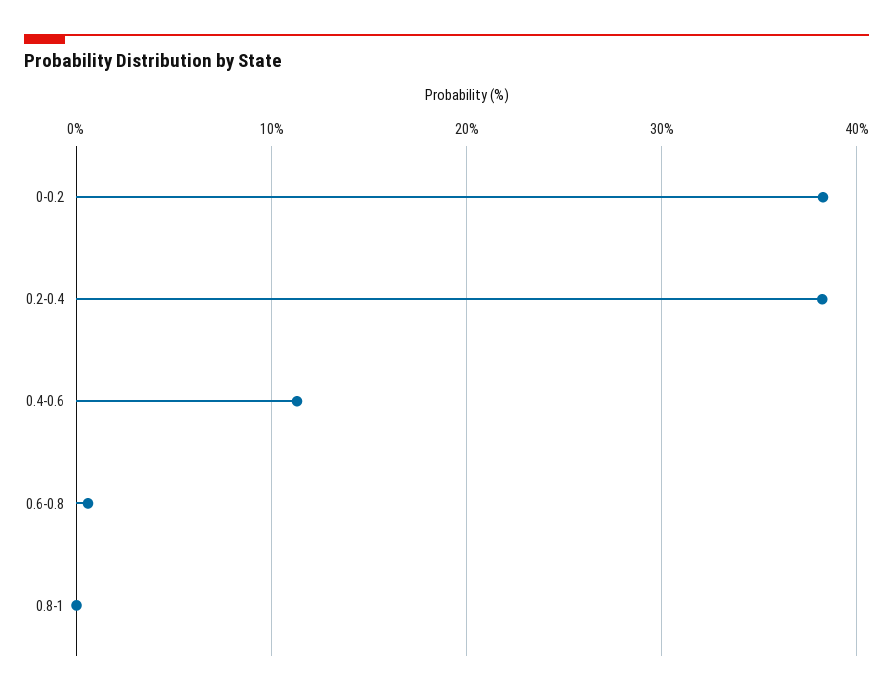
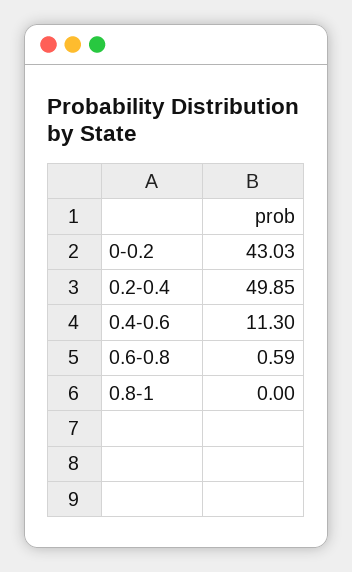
0-0.2: 38 -> 43.03
0.2-0.4: 38 -> 49.85

